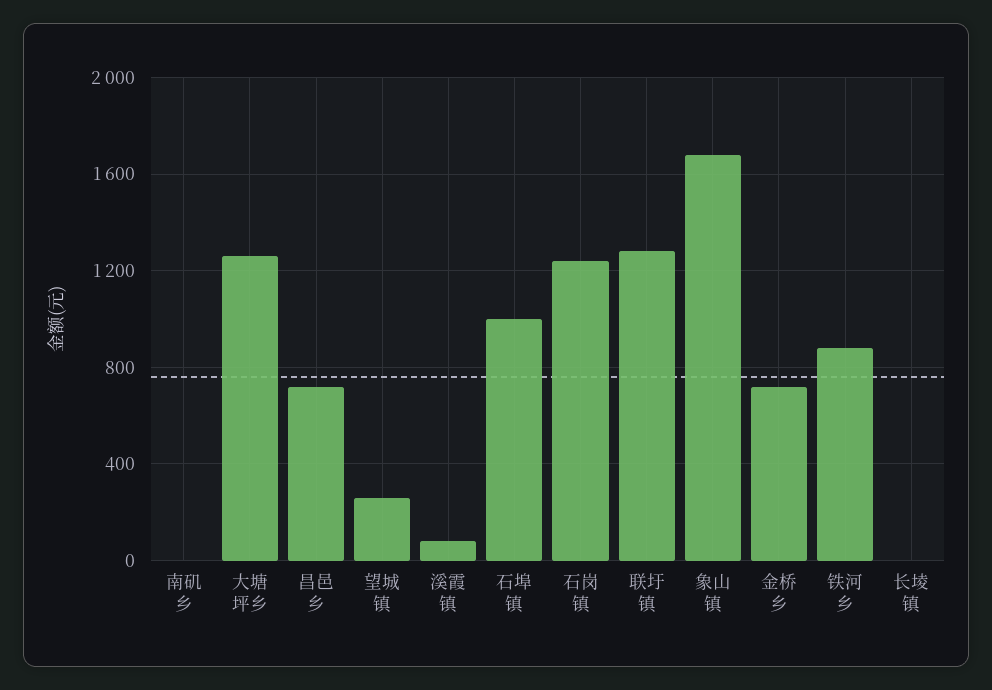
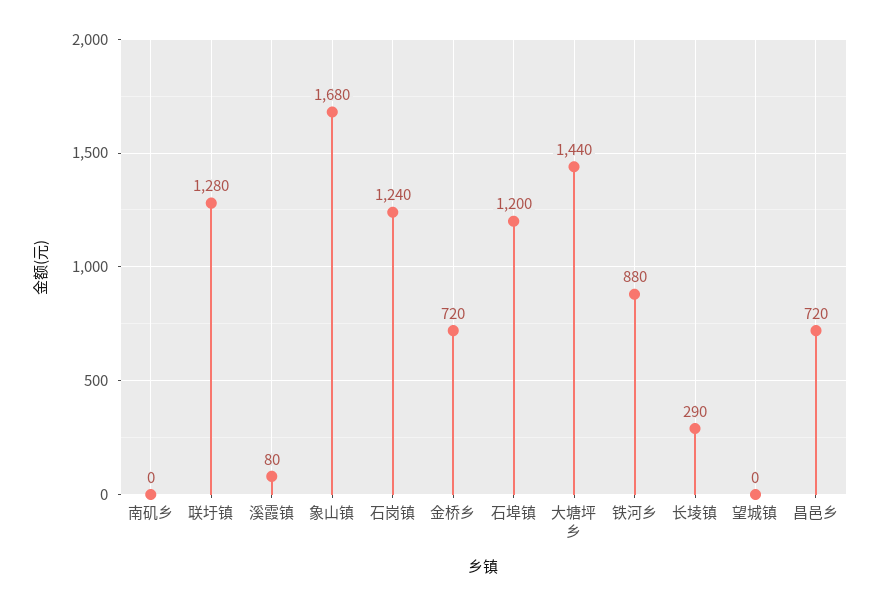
大塘坪乡: 1250 -> 1440
望城镇: 250 -> 0
石埠镇: 1000 -> 1200
长堎镇: 0 -> 290

